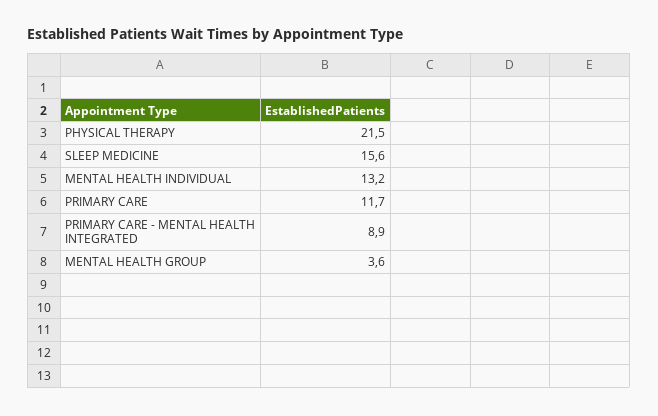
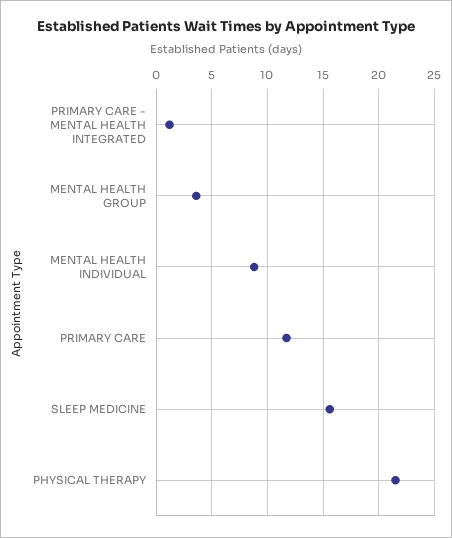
MENTAL HEALTH INDIVIDUAL: 13.2 -> 9
PRIMARY CARE - MENTAL HEALTH INTEGRATED: 8.9 -> 1

